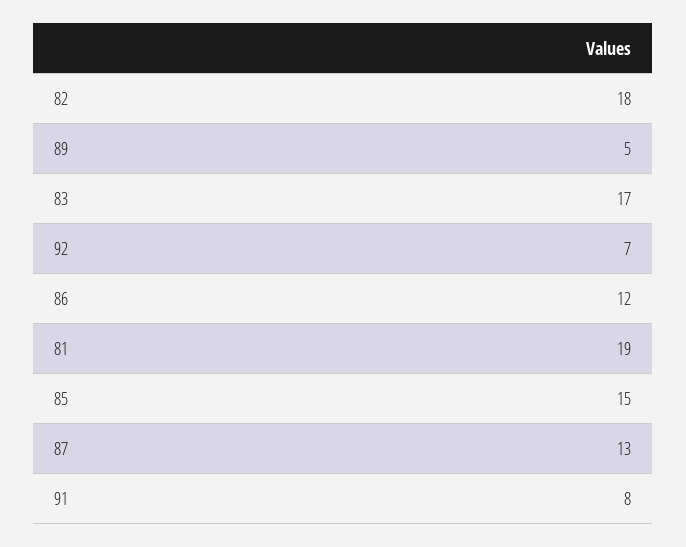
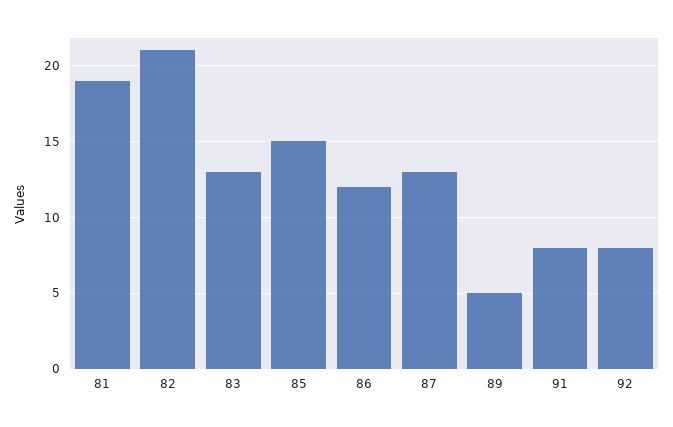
82: 18 -> 21
83: 17 -> 13
92: 7 -> 8

